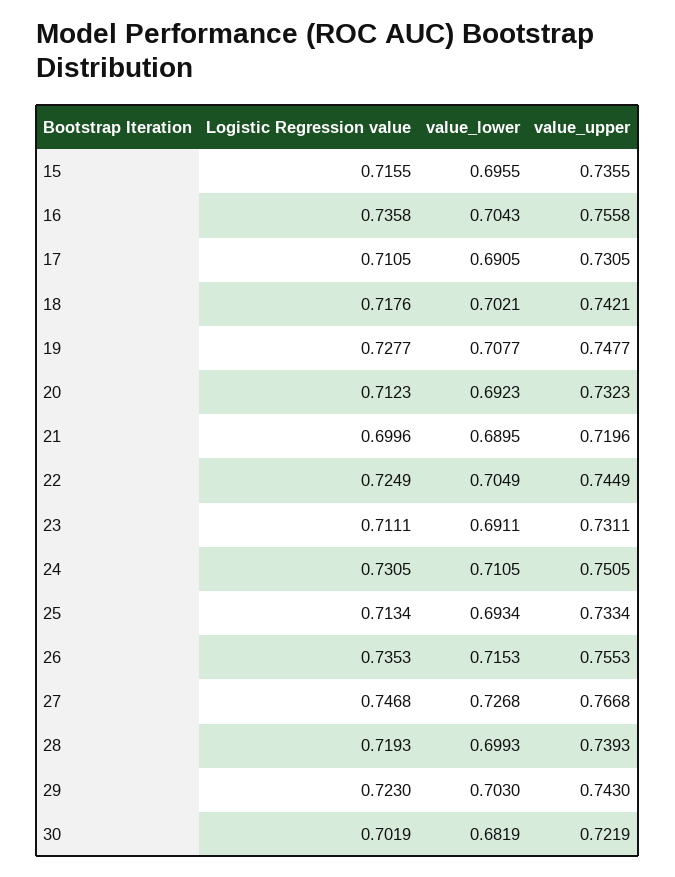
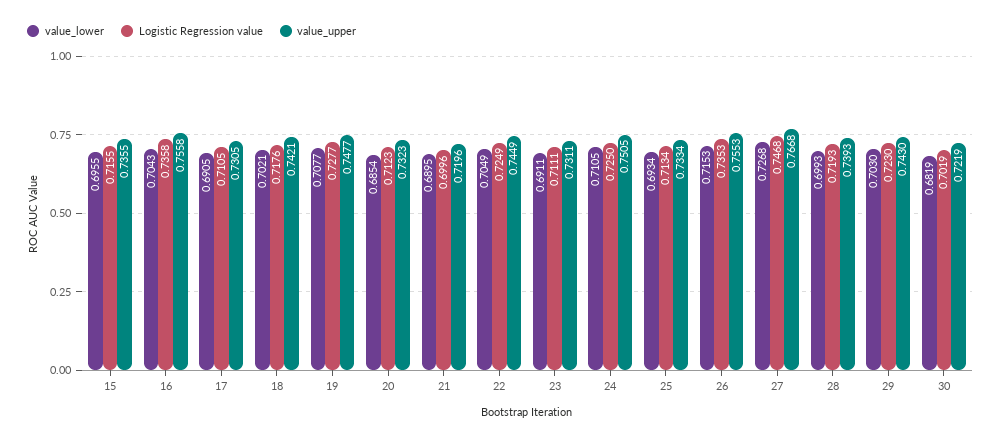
value_lower, 20: 0.6923 -> 0.6854
Logistic Regression value, 24: 0.7305 -> 0.725

